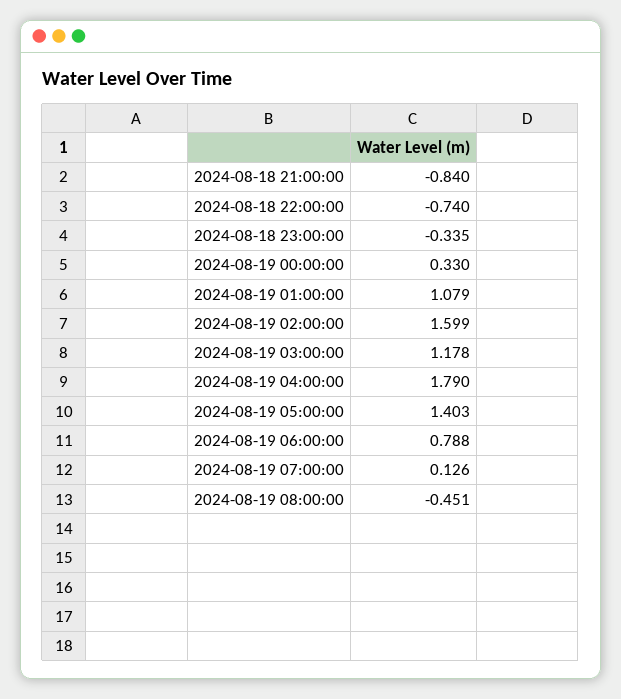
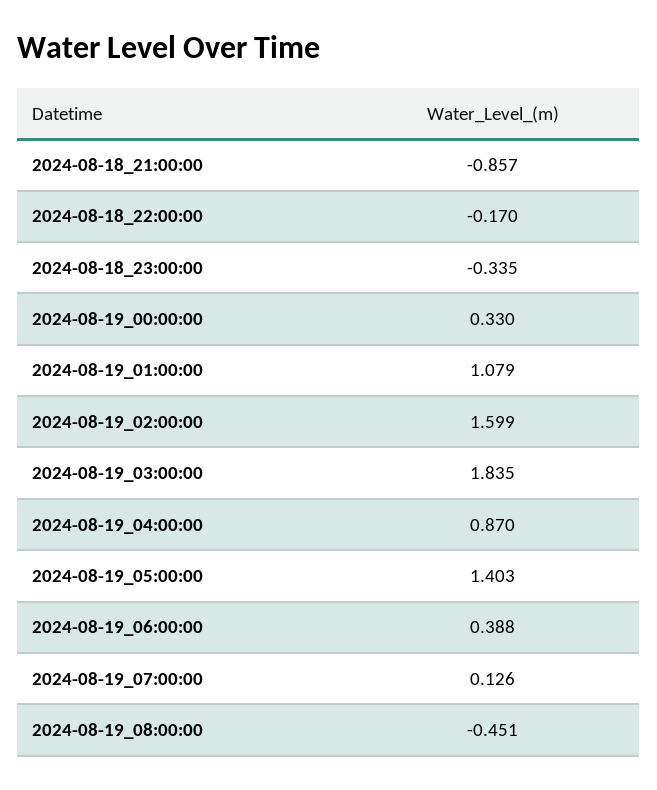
2024-08-18 21:00:00: -0.84 -> -0.857
2024-08-18 22:00:00: -0.74 -> -0.17
2024-08-19 03:00:00: 1.178 -> 1.835
2024-08-19 04:00:00: 1.79 -> 0.87
2024-08-19 06:00:00: 0.788 -> 0.388

